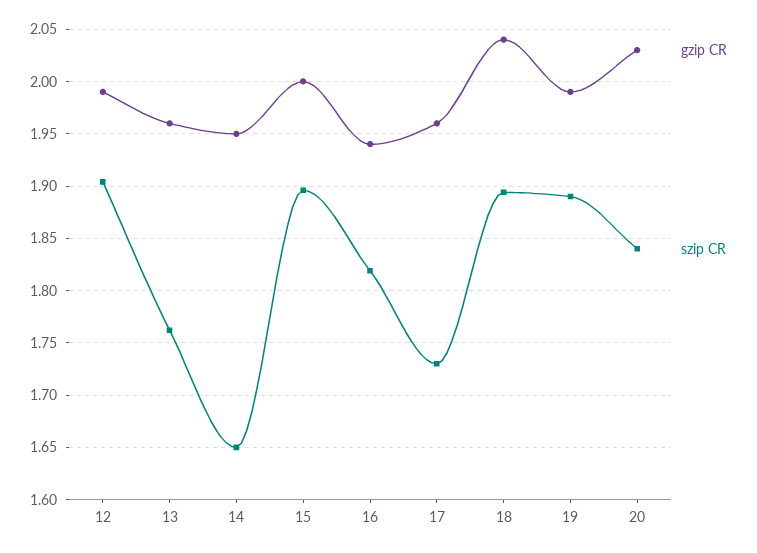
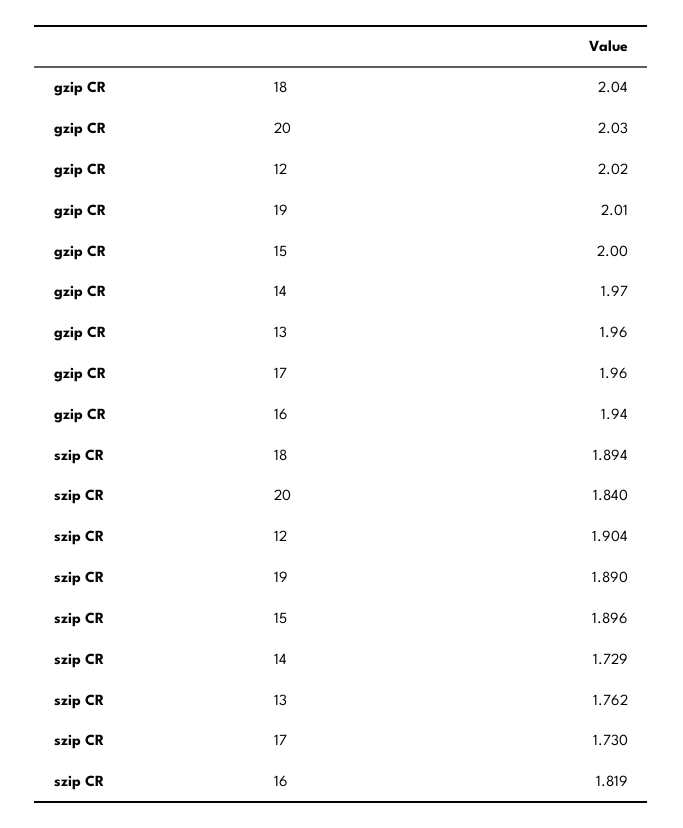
gzip CR, 12: 1.99 -> 2.02
gzip CR, 14: 1.95 -> 1.97
szip CR, 14: 1.65 -> 1.729
gzip CR, 19: 1.99 -> 2.01

